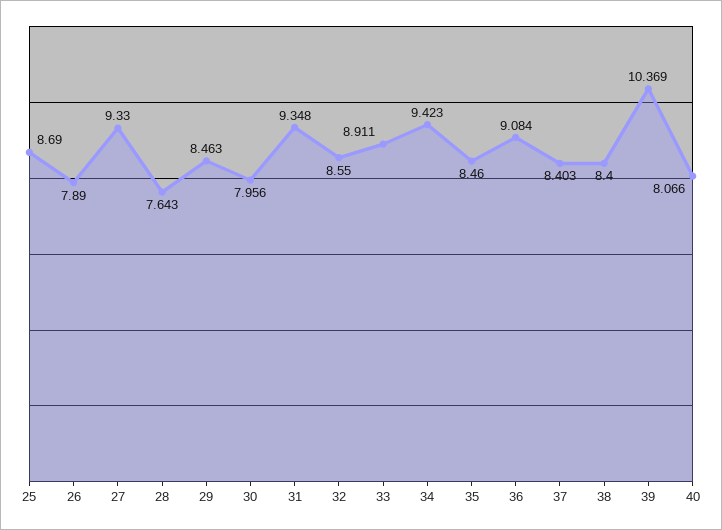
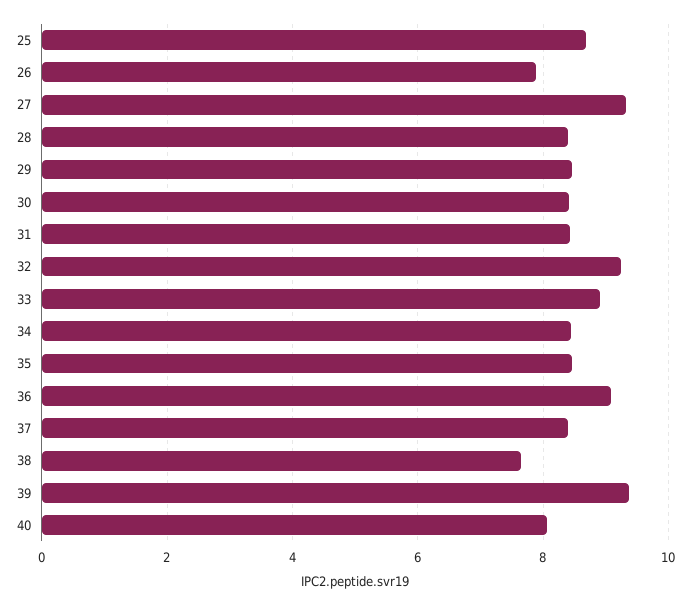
28: 7.643 -> 8.4
30: 7.956 -> 8.4
31: 9.348 -> 8.4
32: 8.55 -> 9.2
34: 9.423 -> 8.4
38: 8.4 -> 7.6
39: 10.369 -> 9.4

